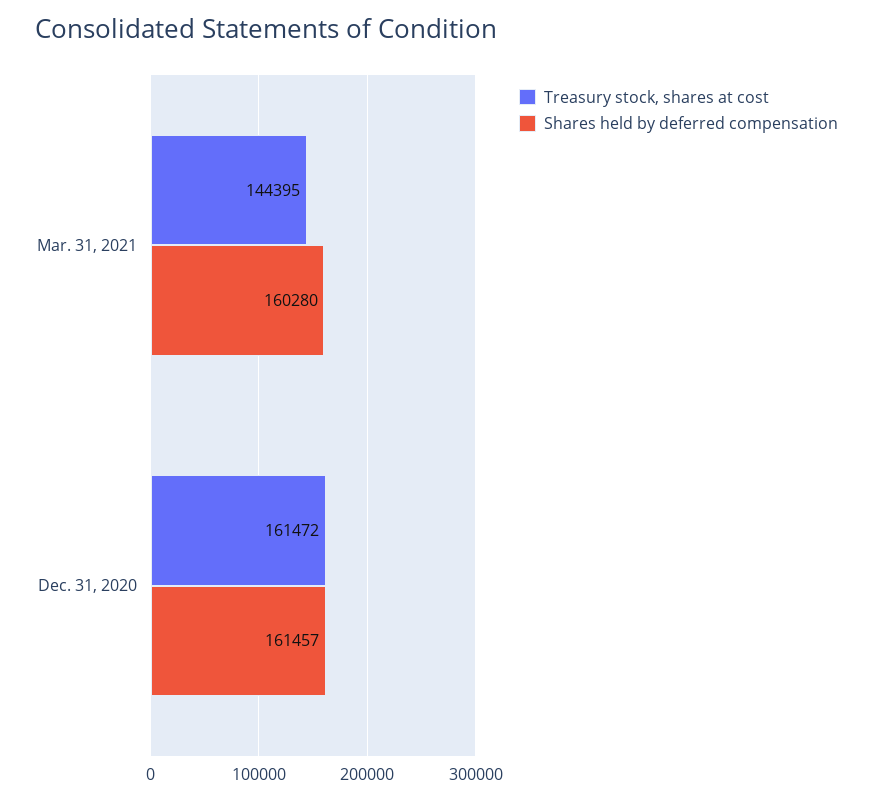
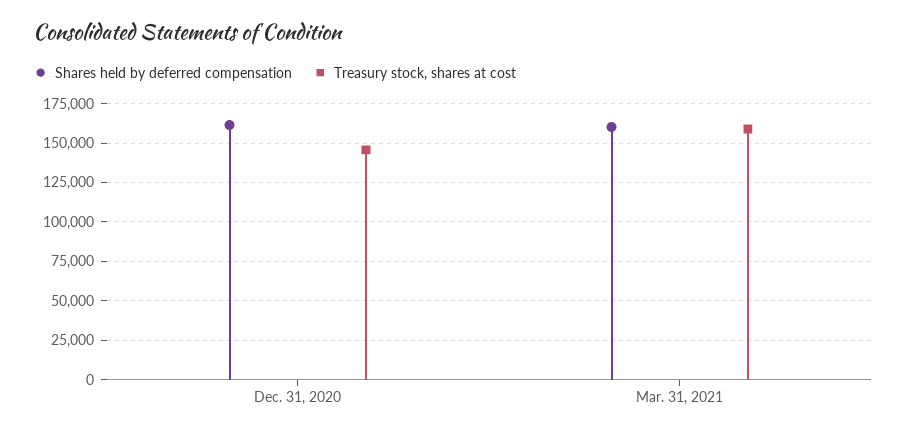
Treasury stock, shares at cost, Mar. 31, 2021: 144395 -> 160000
Treasury stock, shares at cost, Dec. 31, 2020: 161472 -> 145000

